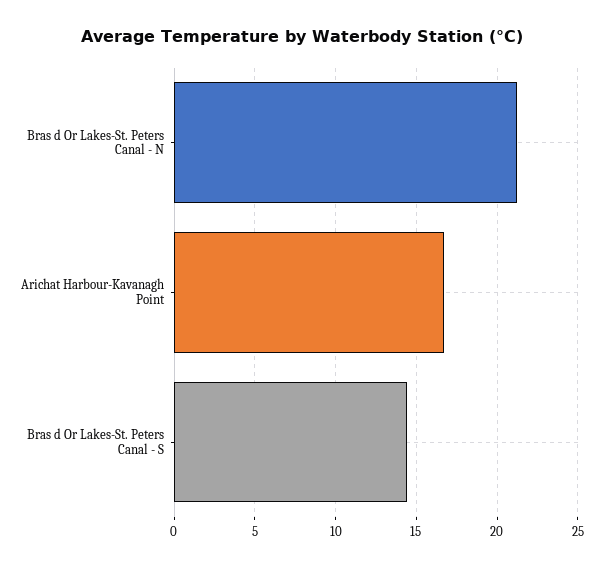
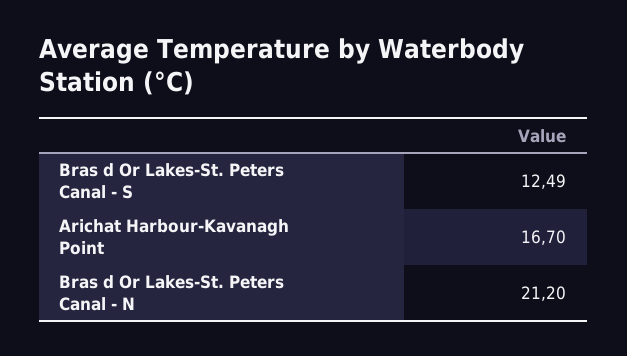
Bras d Or Lakes-St. Peters Canal - S: 14.5 -> 12.49

